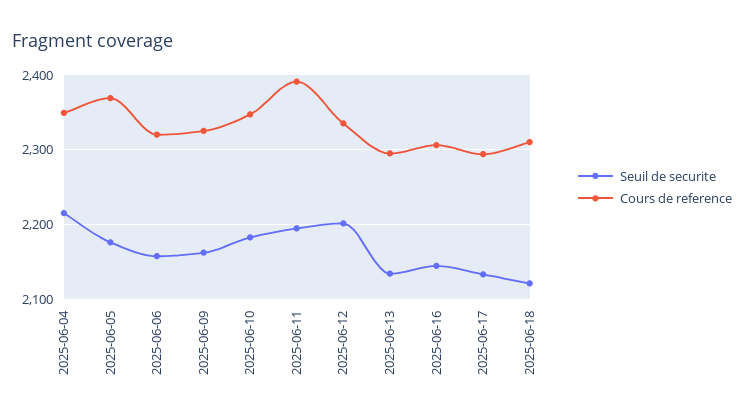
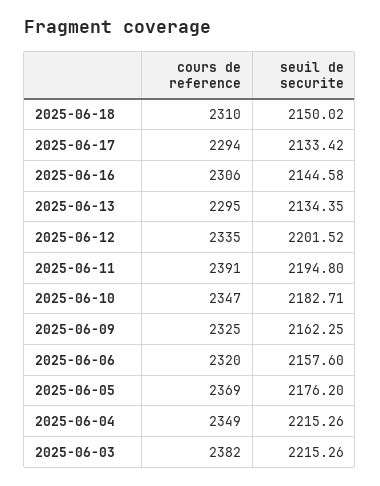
Seuil de securite, 2025-06-18: 2120 -> 2150.02
Cours de reference, 2025-06-03: none -> 2382
Seuil de securite, 2025-06-03: none -> 2215.26

